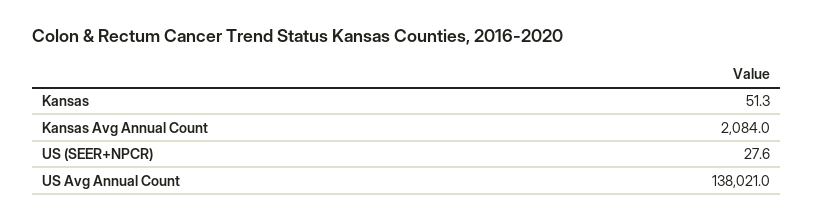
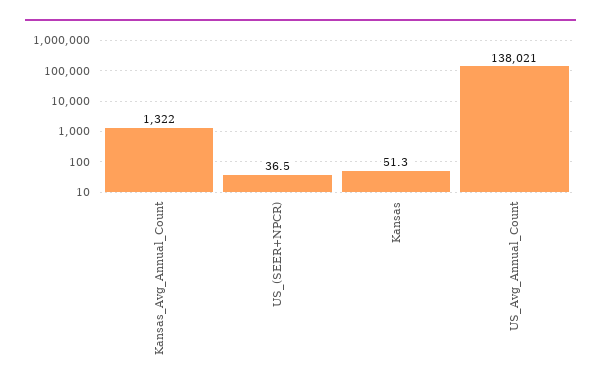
Kansas Avg Annual Count: 2084 -> 1322
US (SEER+NPCR): 27.6 -> 36.5

